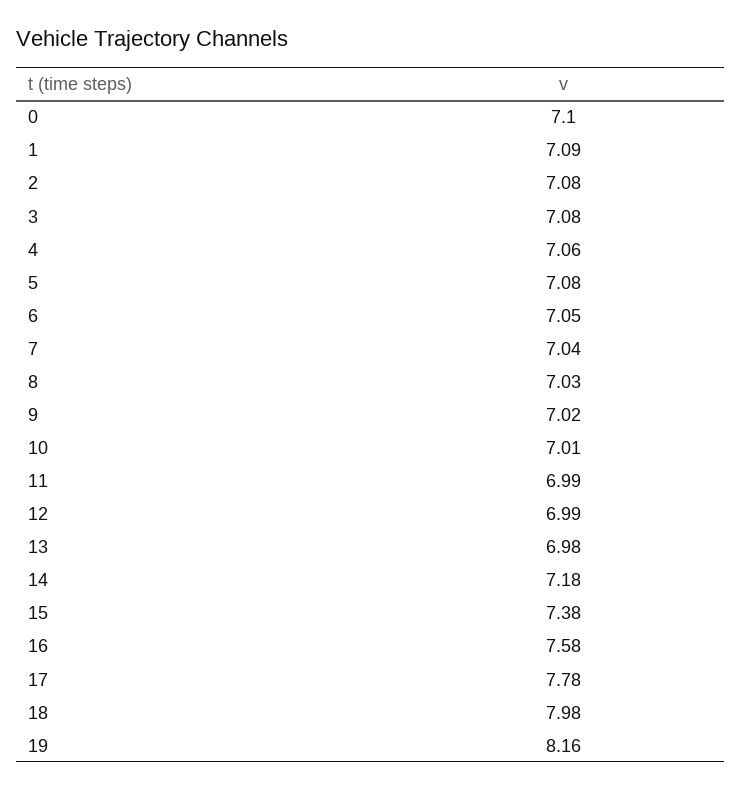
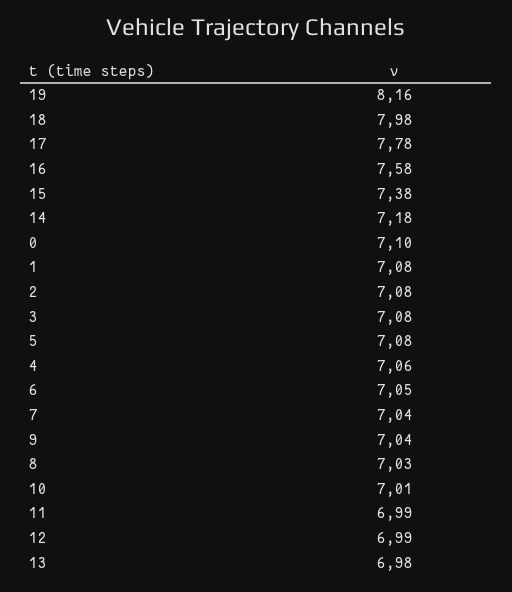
1: 7.09 -> 7.08
9: 7.02 -> 7.04

